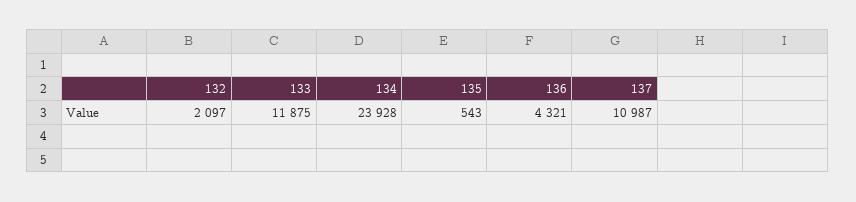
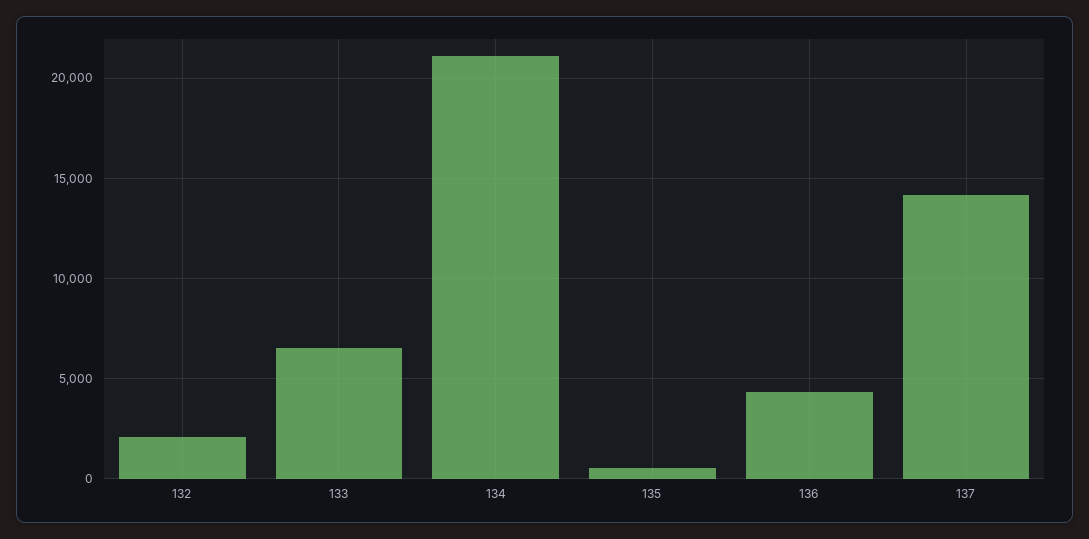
133: 11875 -> 6500
134: 23928 -> 21000
137: 10987 -> 14000

